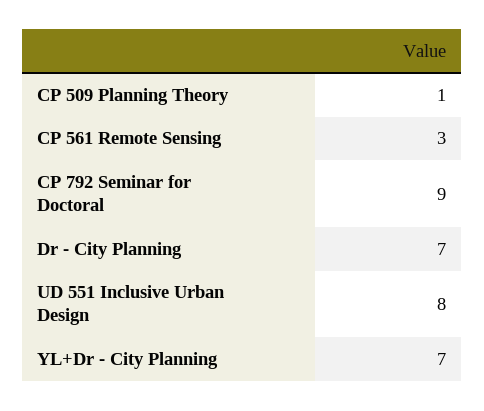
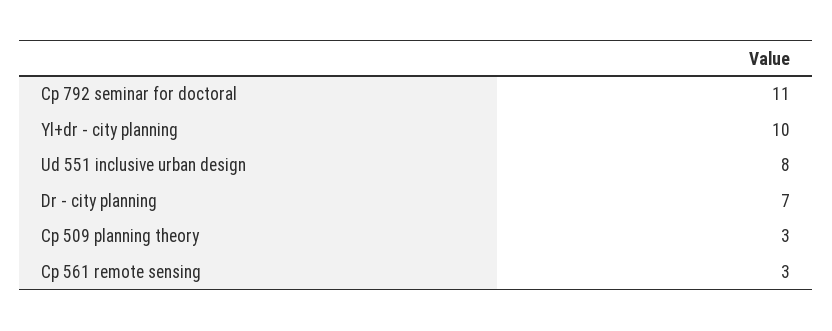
CP 509 Planning Theory: 1 -> 3
CP 792 Seminar for Doctoral: 9 -> 11
YL+Dr - City Planning: 7 -> 10

